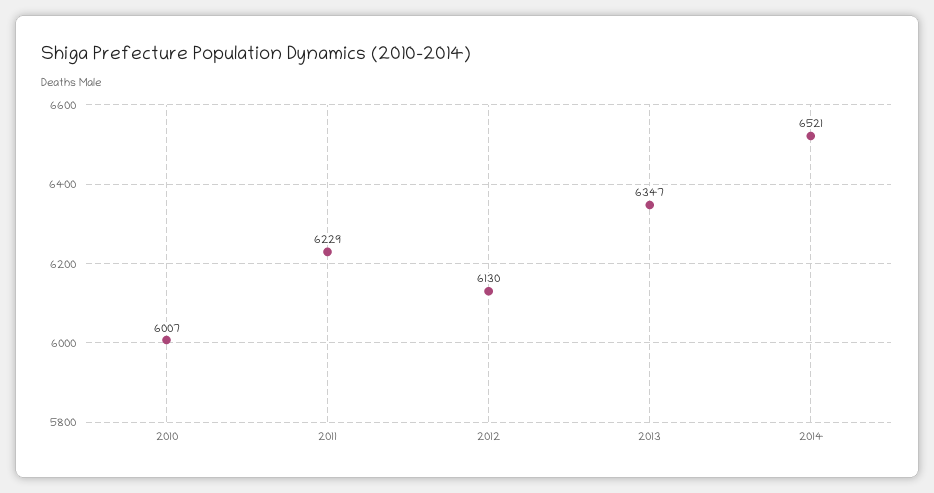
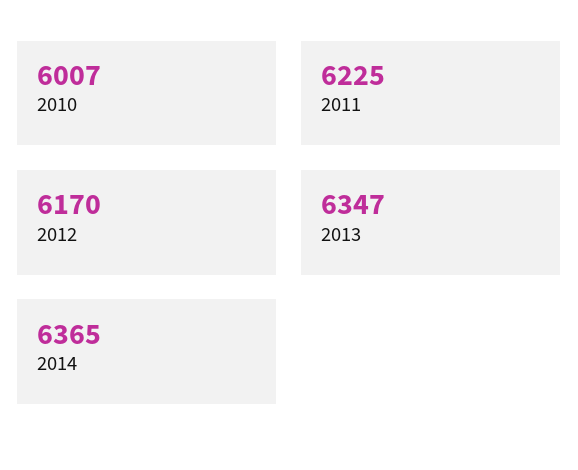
2011: 6229 -> 6225
2012: 6130 -> 6170
2014: 6521 -> 6365

